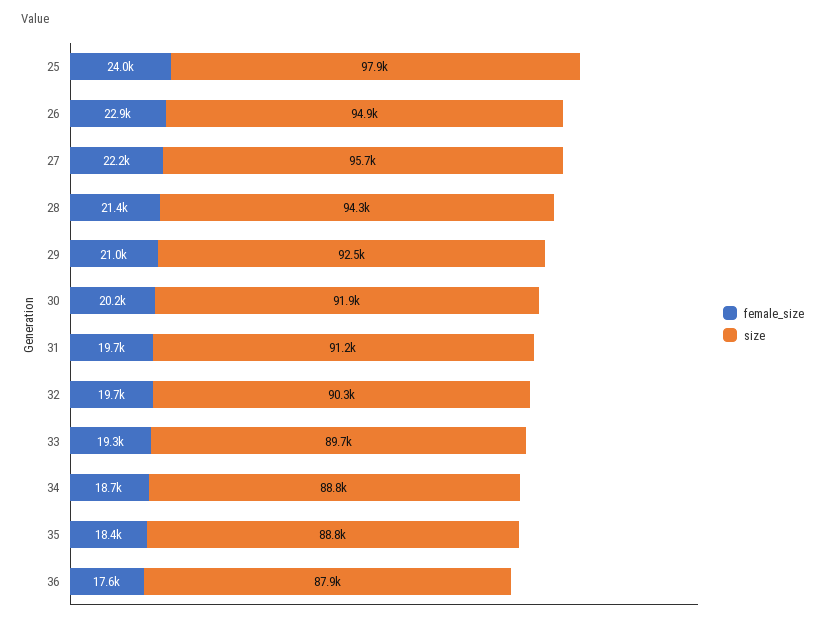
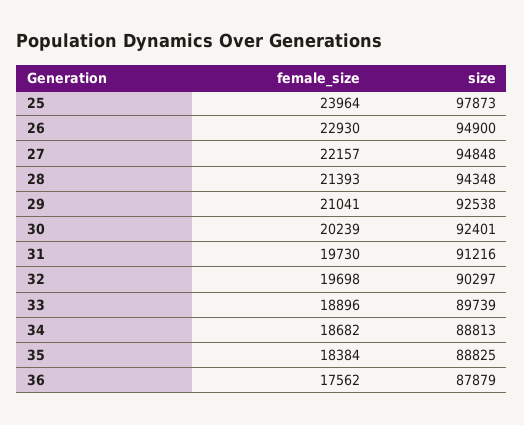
size, 27: 95700 -> 94848
size, 30: 91900 -> 92401
female_size, 33: 19300 -> 18896

